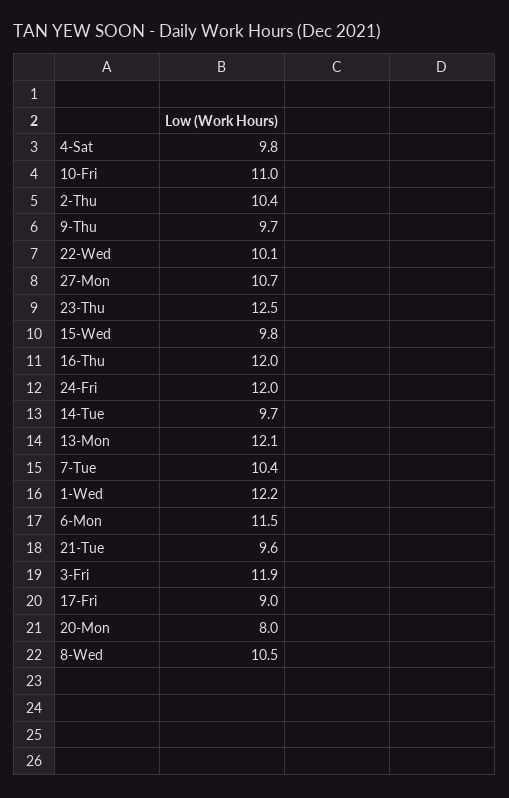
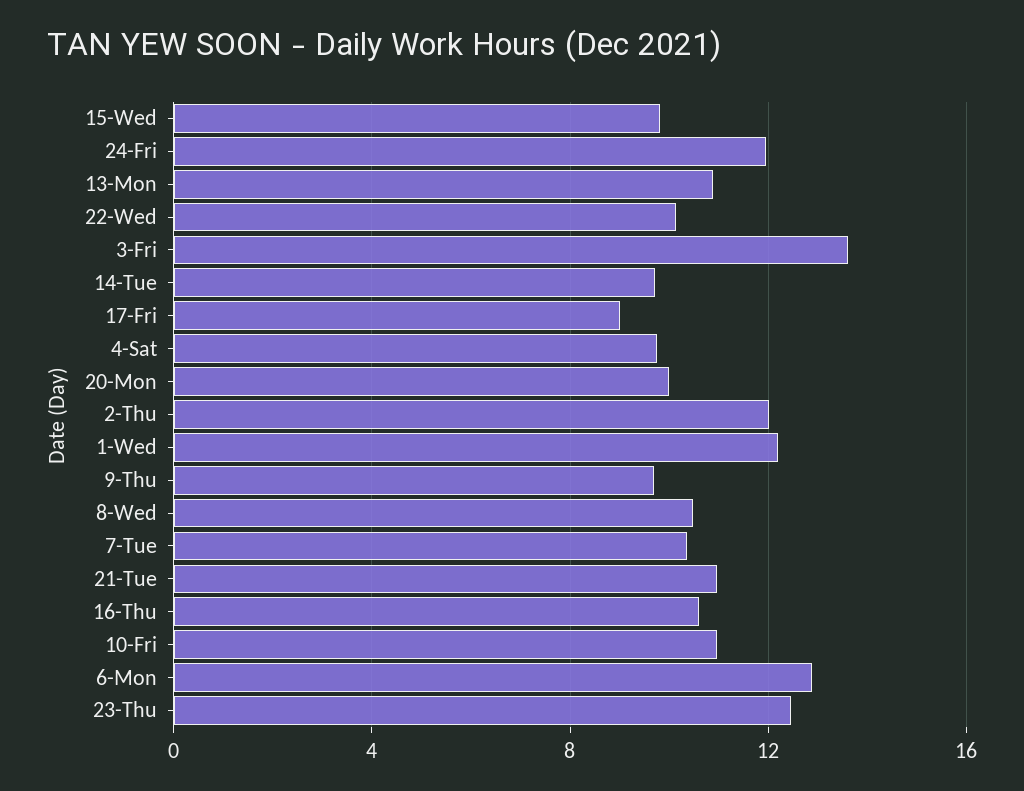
2-Thu: 10.4 -> 12
27-Mon: 10.7 -> none
16-Thu: 12 -> 10.5
13-Mon: 12.1 -> 11
6-Mon: 11.5 -> 13
21-Tue: 9.6 -> 11
3-Fri: 11.9 -> 13.5
20-Mon: 8 -> 10

